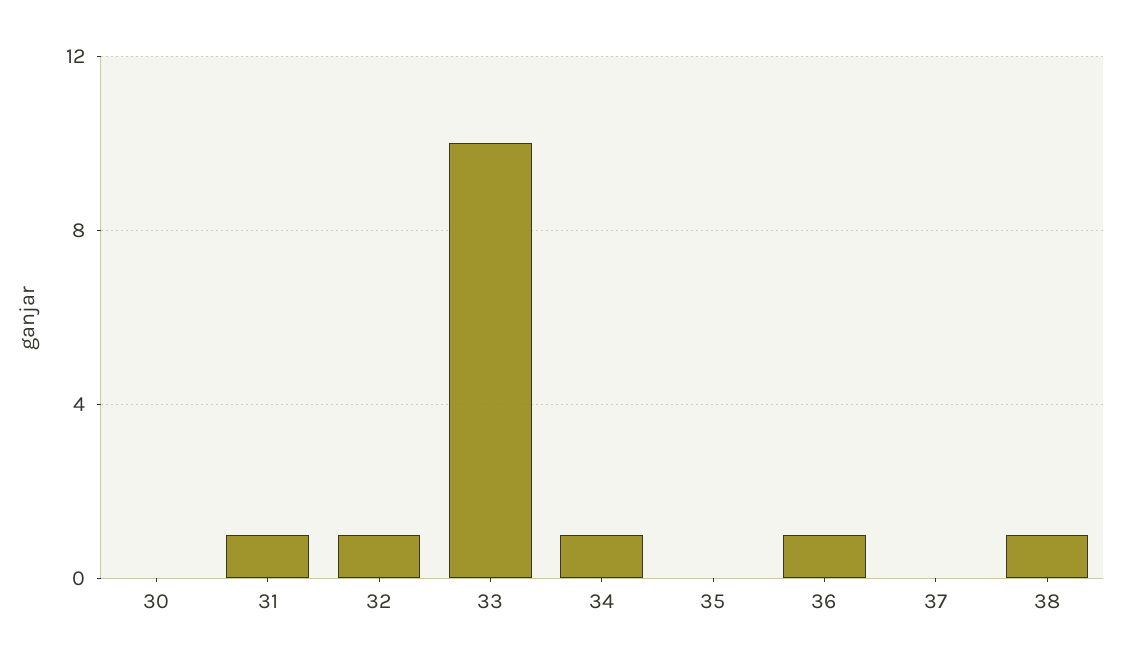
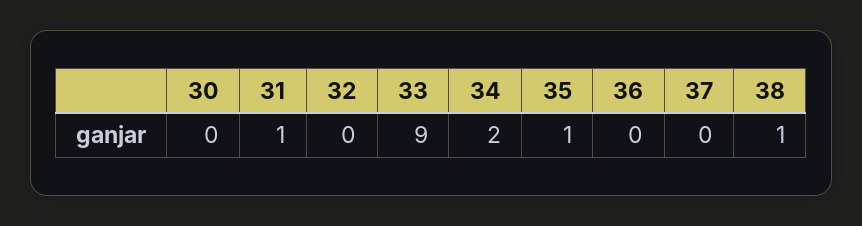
32: 1 -> 0
33: 10 -> 9
34: 1 -> 2
35: 0 -> 1
36: 1 -> 0

